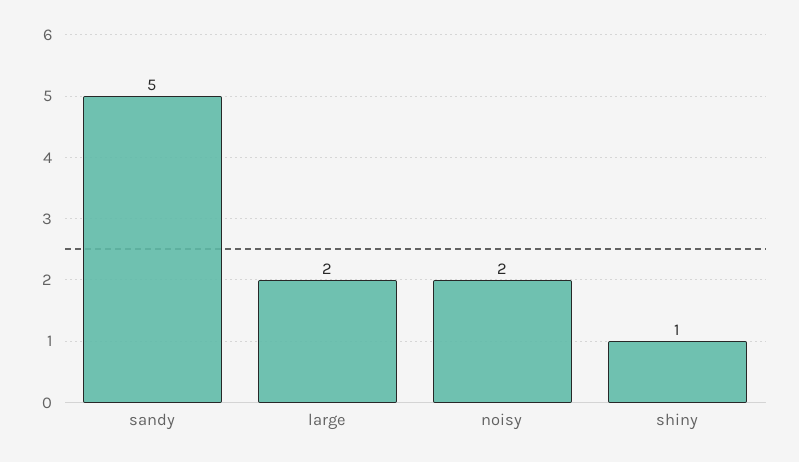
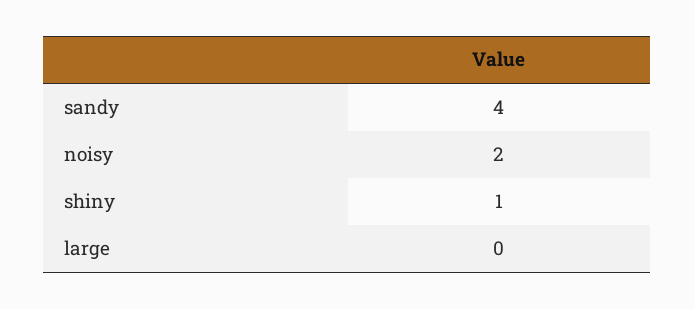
sandy: 5 -> 4
large: 2 -> 0

